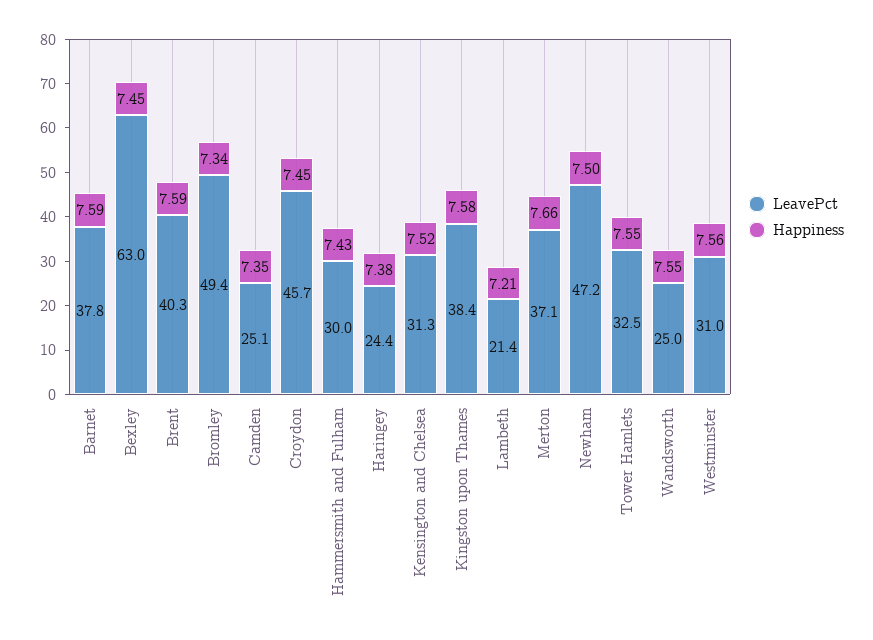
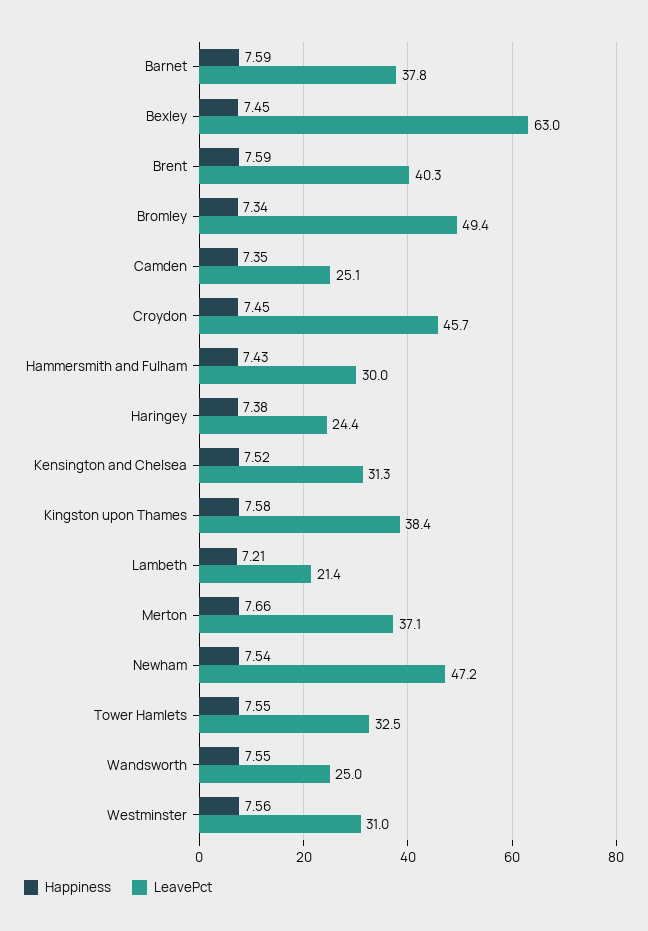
Happiness, Newham: 7.5 -> 7.54

